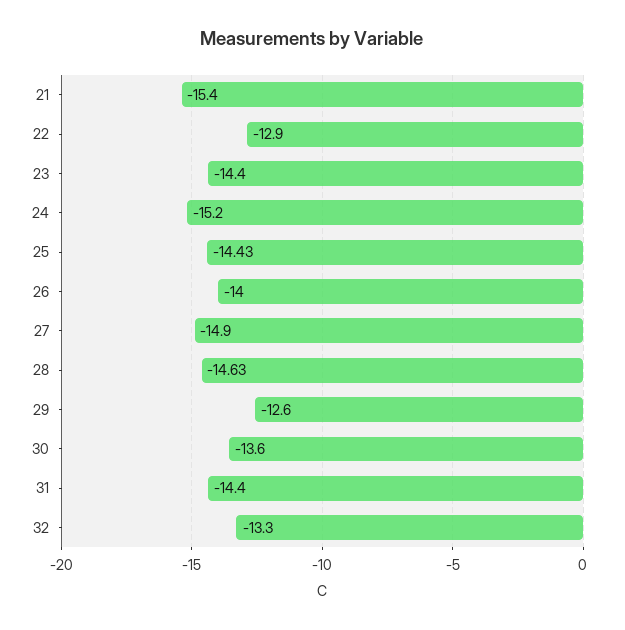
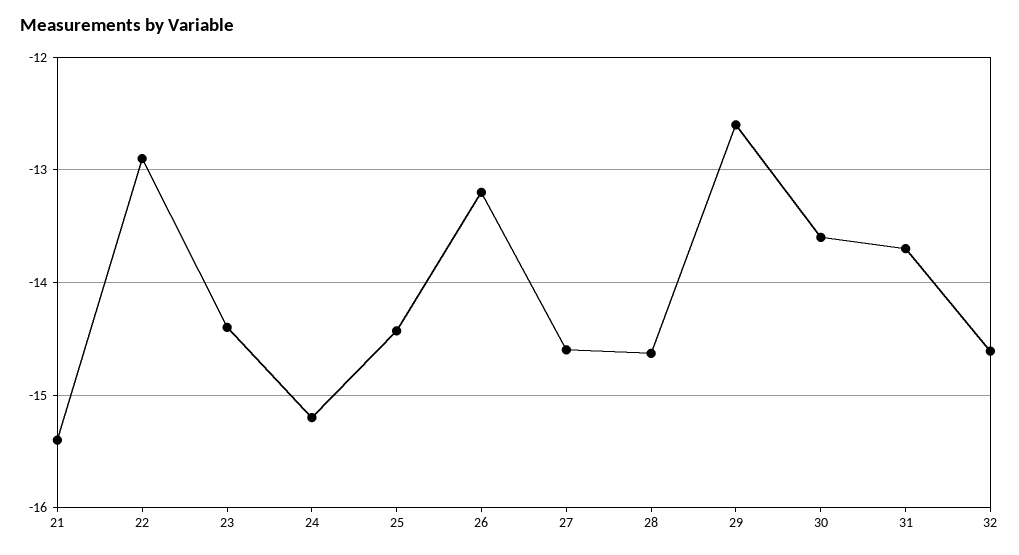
26: -14 -> -13.2
27: -14.9 -> -14.6
31: -14.4 -> -13.7
32: -13.3 -> -14.6

